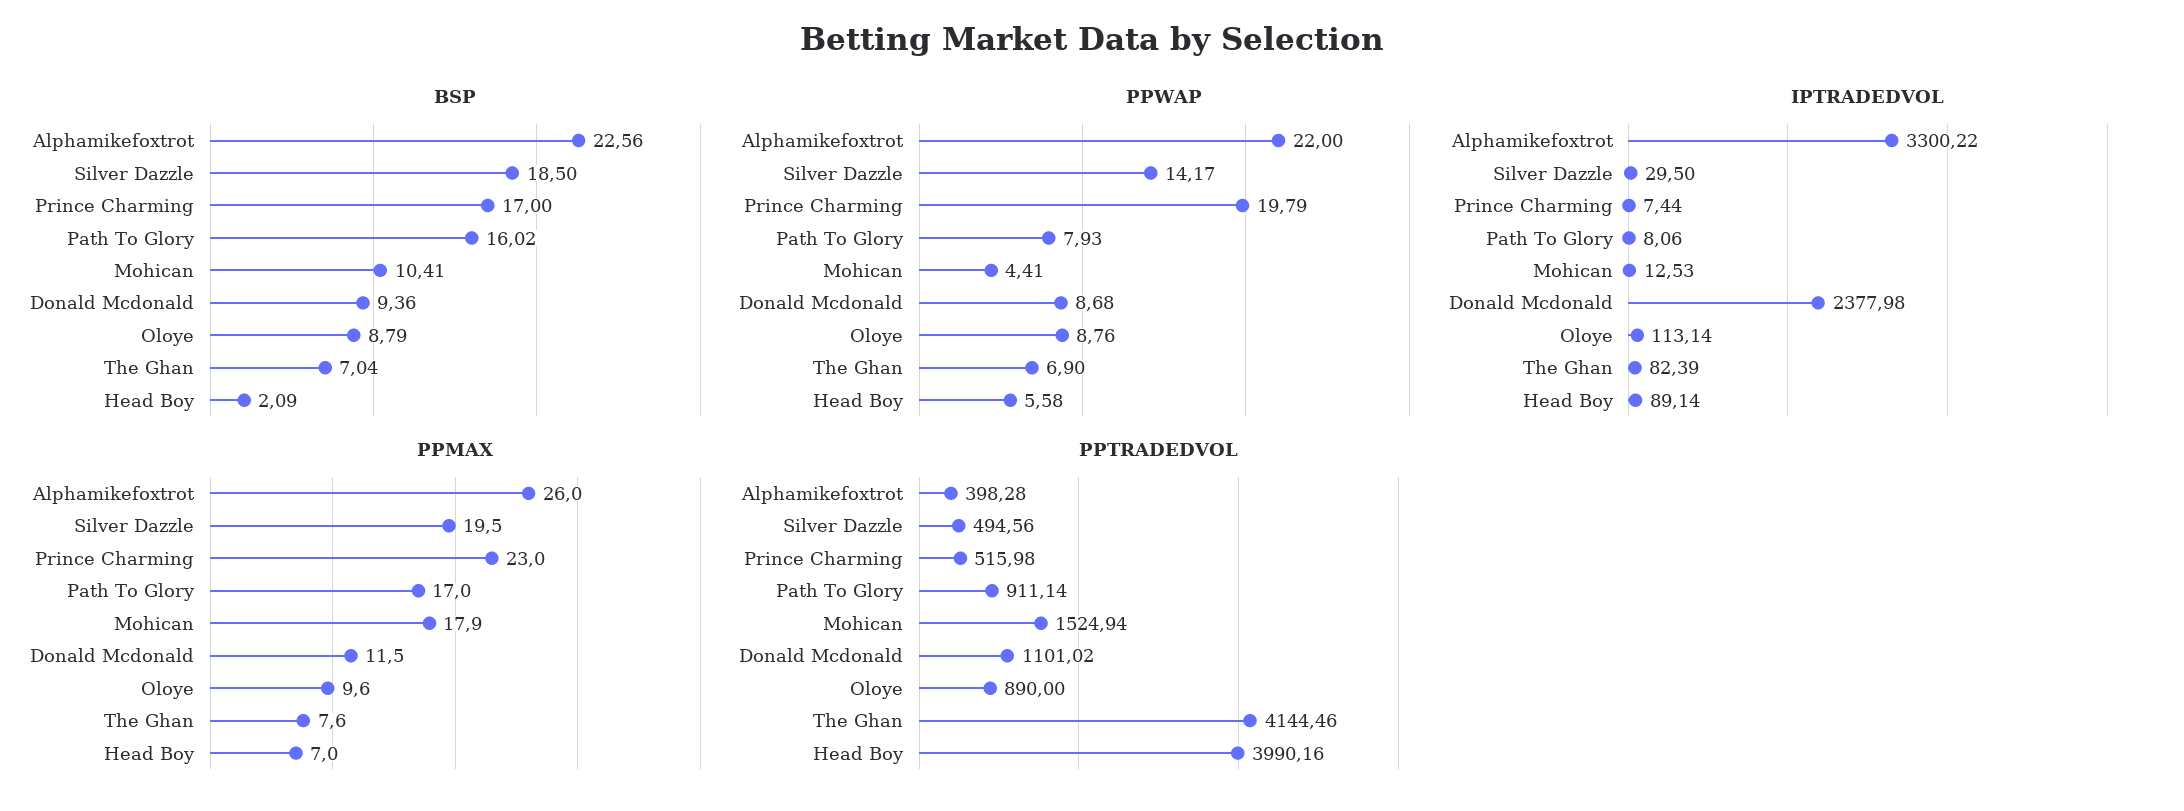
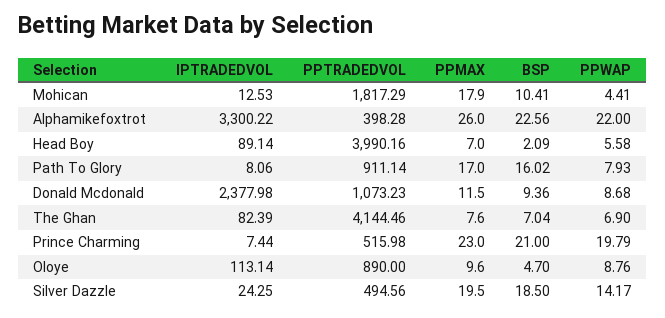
BSP, Prince Charming: 17 -> 21
BSP, Oloye: 8.79 -> 4.7
IPTRADEDVOL, Silver Dazzle: 29.5 -> 24.25
PPTRADEDVOL, Mohican: 1524.94 -> 1817.29
PPTRADEDVOL, Donald Mcdonald: 1101.02 -> 1073.23

